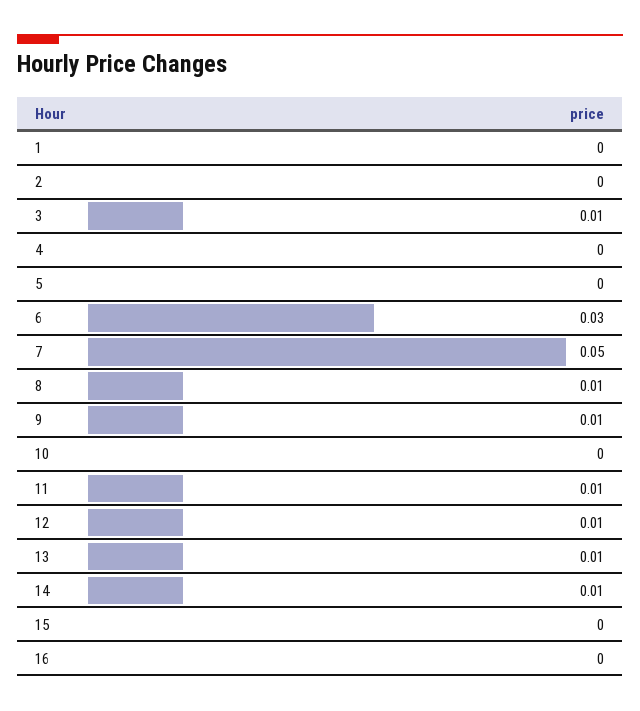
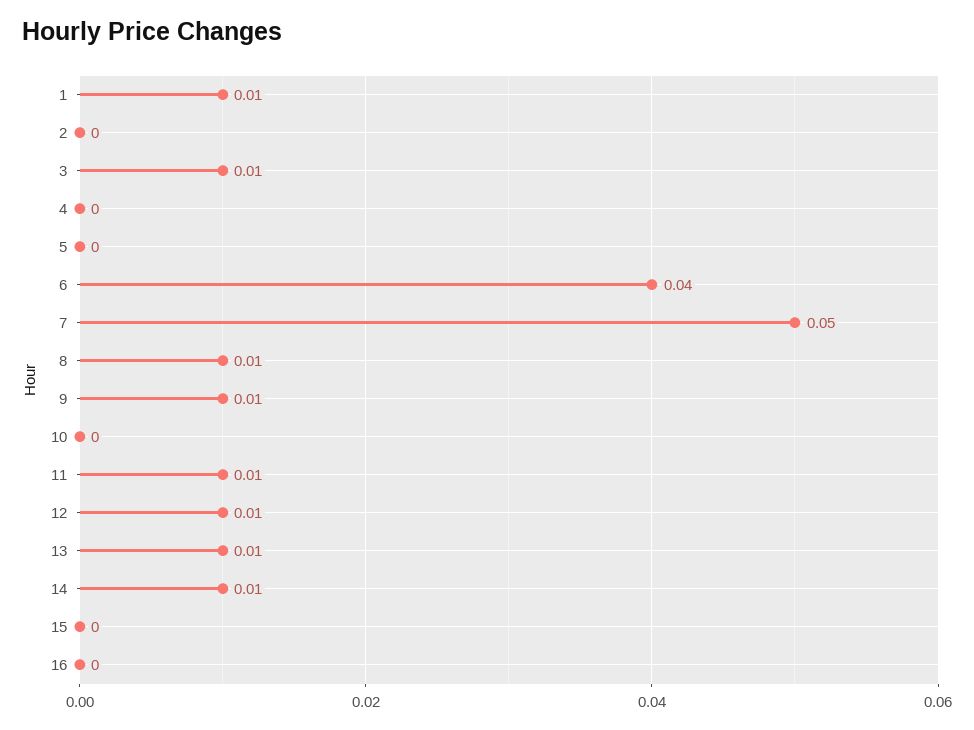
1: 0 -> 0.01
6: 0.03 -> 0.04

